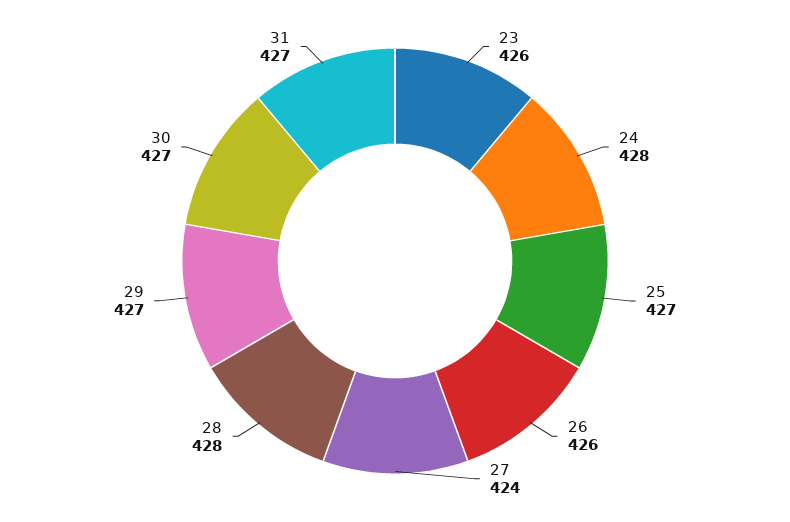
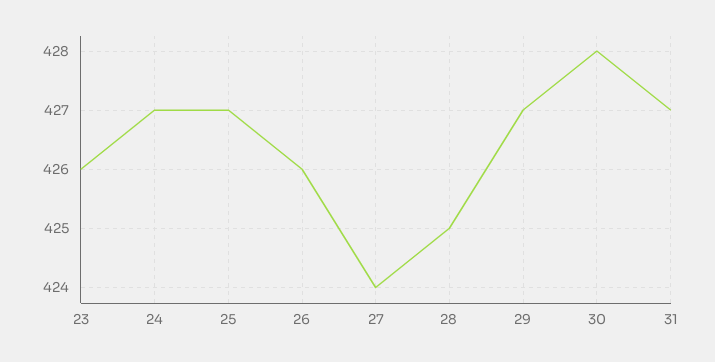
24: 428 -> 427
28: 428 -> 425
30: 427 -> 428

